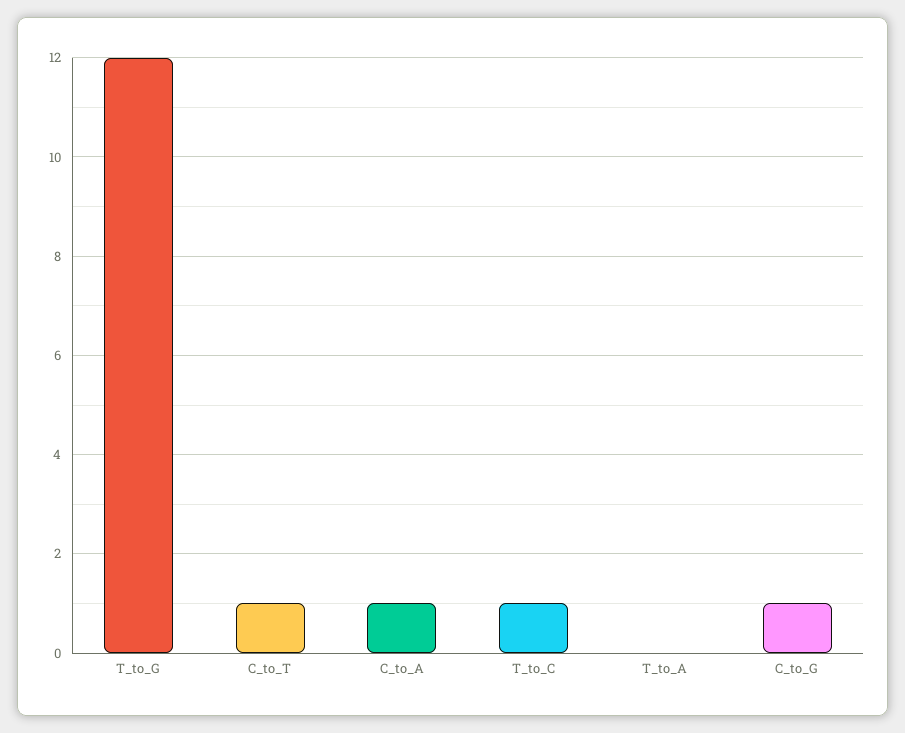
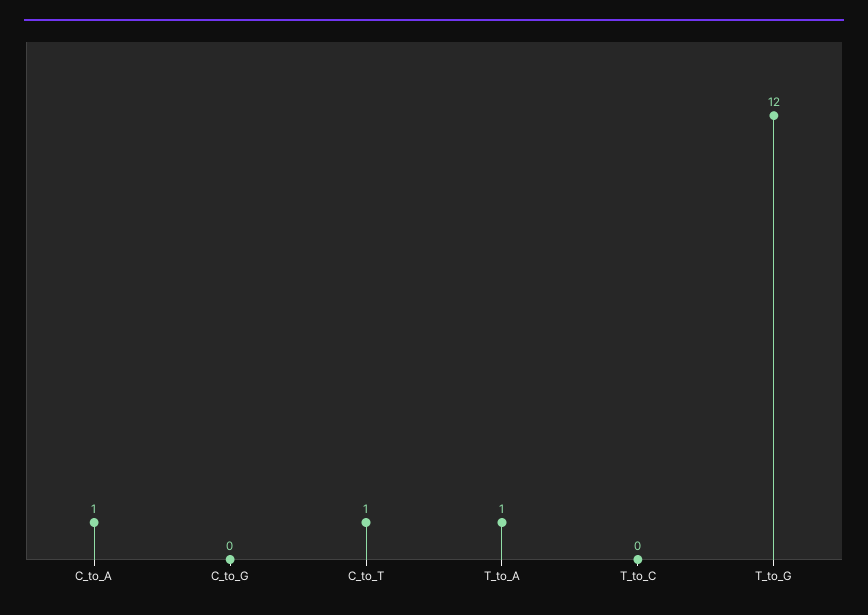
T_to_C: 1 -> 0
T_to_A: 0 -> 1
C_to_G: 1 -> 0

